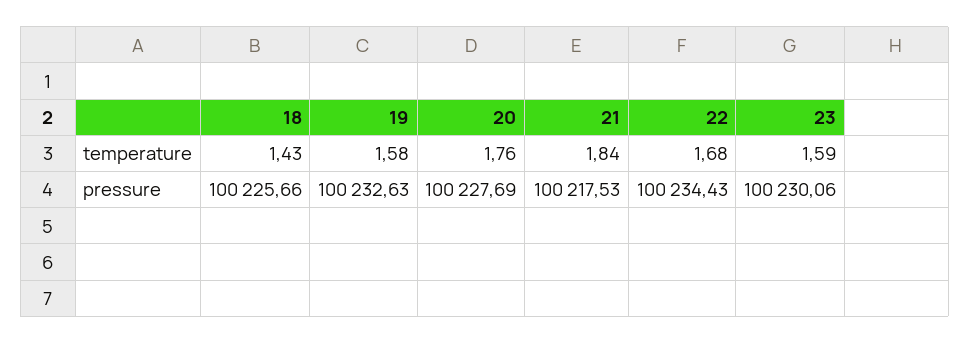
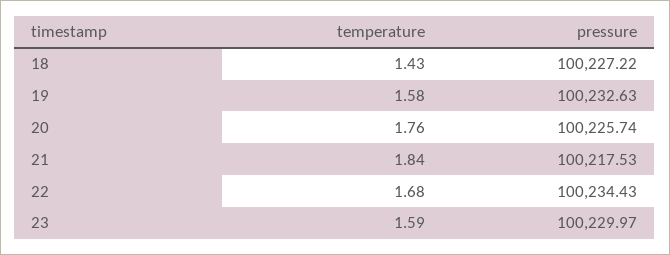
18, pressure: 100225.66 -> 100227.22
20, pressure: 100227.69 -> 100225.74
23, pressure: 100230.06 -> 100229.97

